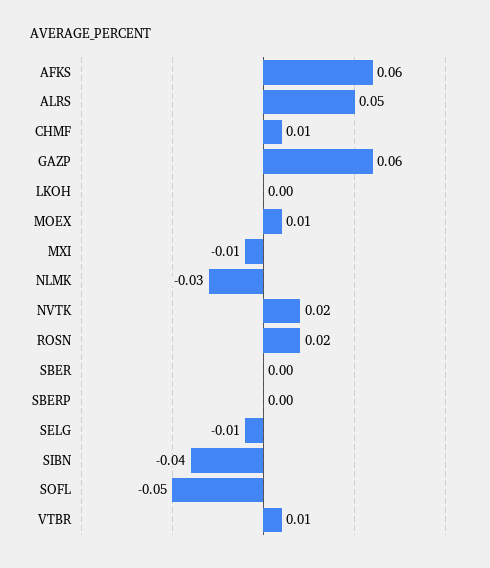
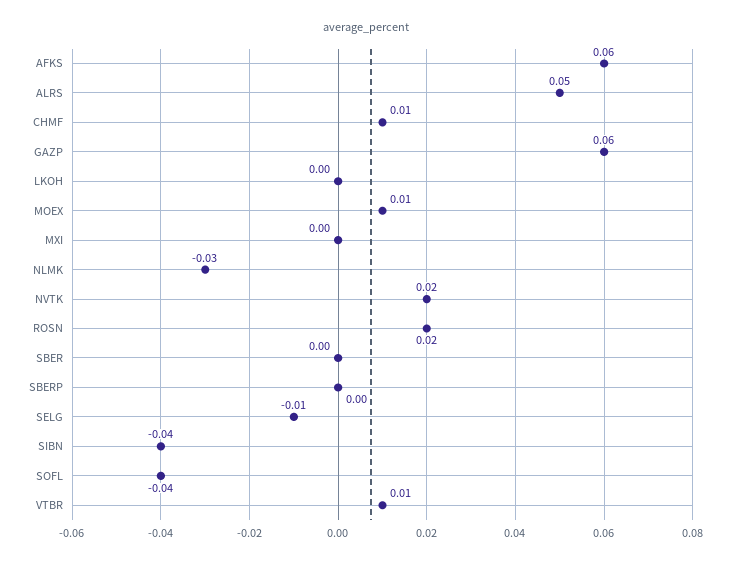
MXI: -0.01 -> 0
SOFL: -0.05 -> -0.04

